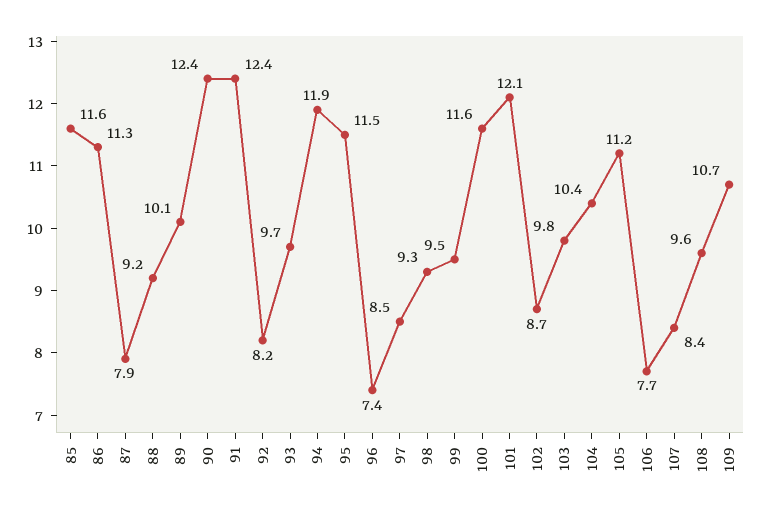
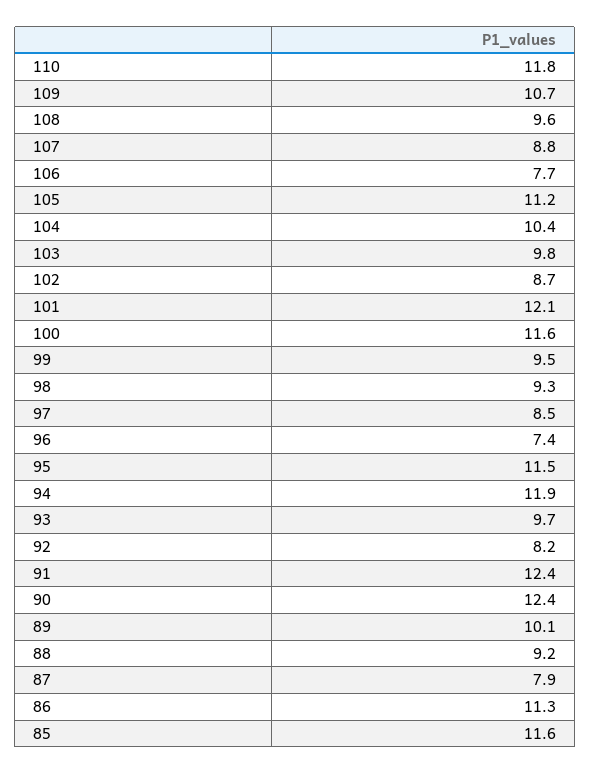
107: 8.4 -> 8.8
110: none -> 11.8

